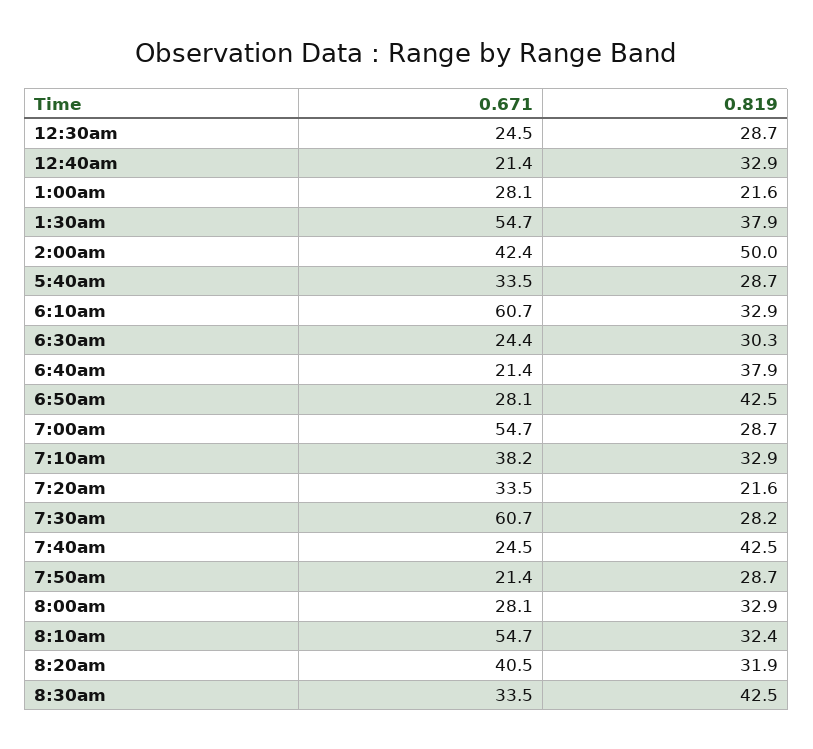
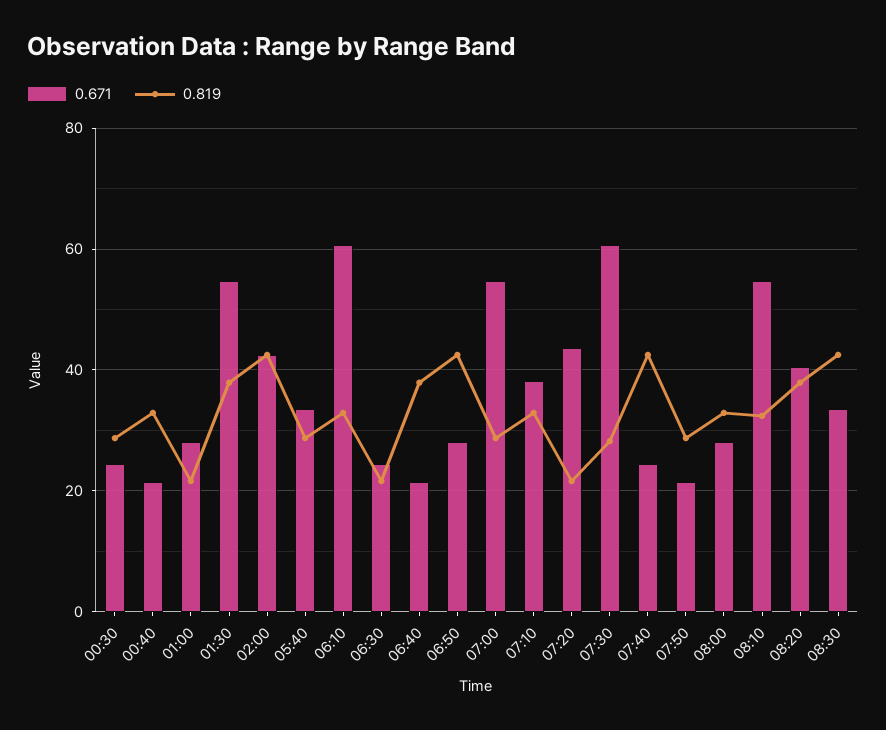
0.819, 2:00am: 50 -> 42
0.819, 6:30am: 30.3 -> 22
0.671, 7:20am: 33.5 -> 44
0.819, 8:20am: 31.9 -> 38

